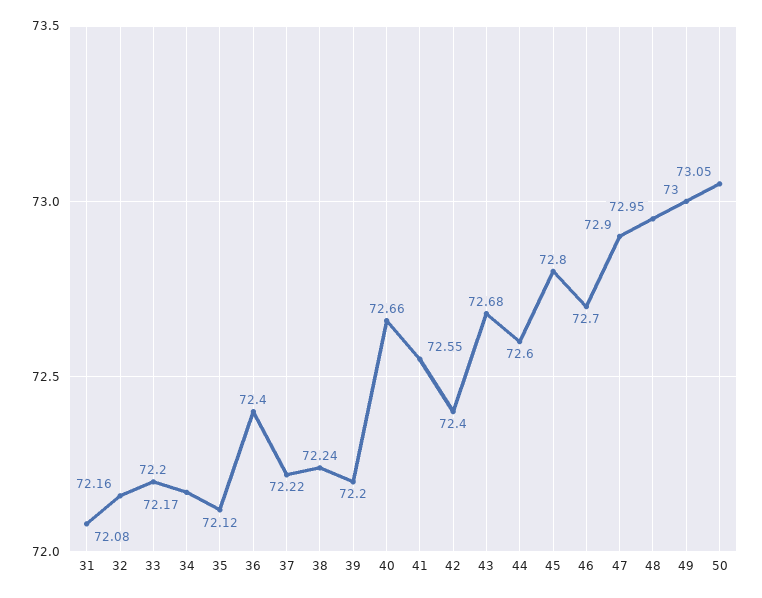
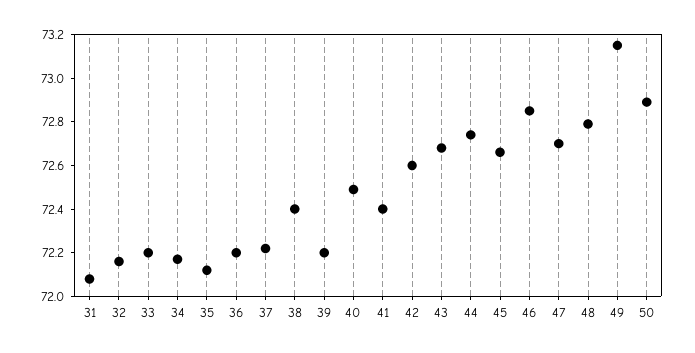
36: 72.4 -> 72.2
38: 72.24 -> 72.4
40: 72.66 -> 72.5
41: 72.55 -> 72.4
42: 72.4 -> 72.6
44: 72.6 -> 72.75
45: 72.8 -> 72.65
46: 72.7 -> 72.85
47: 72.9 -> 72.7
48: 72.95 -> 72.8
49: 73 -> 73.15
50: 73.05 -> 72.9

